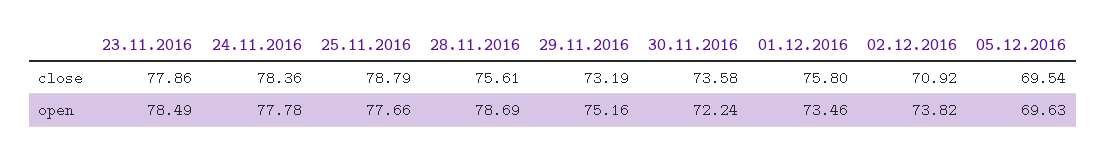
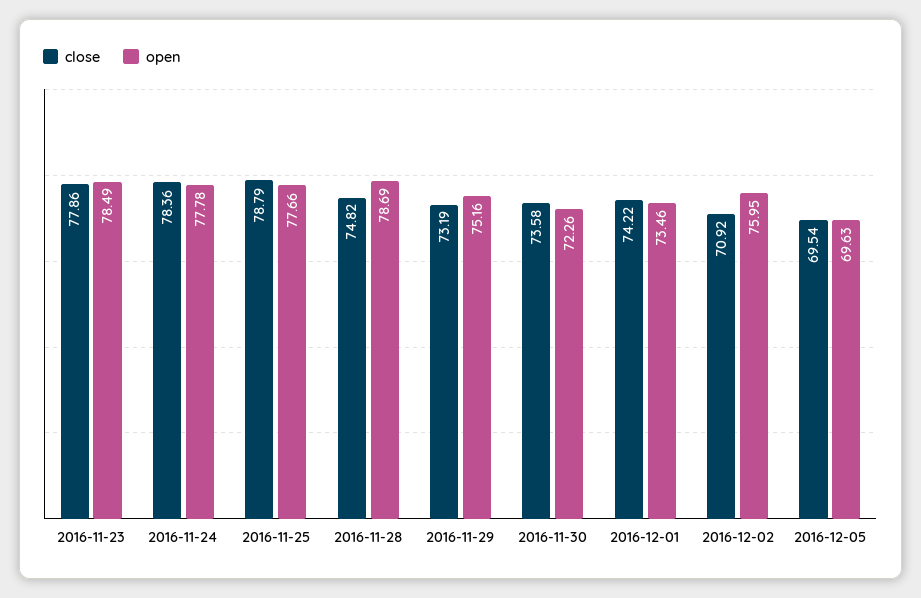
close, 28.11.2016: 75.61 -> 74.82
close, 01.12.2016: 75.8 -> 74.22
open, 30.11.2016: 72.24 -> 72.26
open, 02.12.2016: 73.82 -> 75.95

